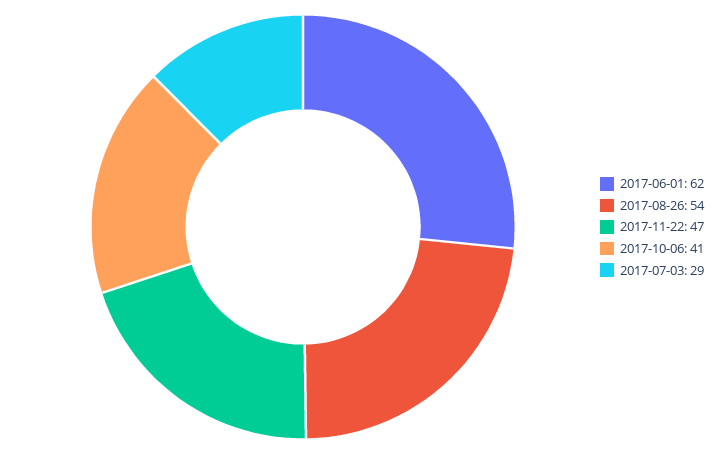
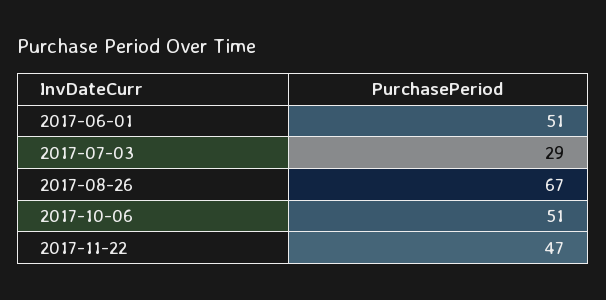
2017-06-01: 62 -> 51
2017-08-26: 54 -> 67
2017-10-06: 41 -> 51

